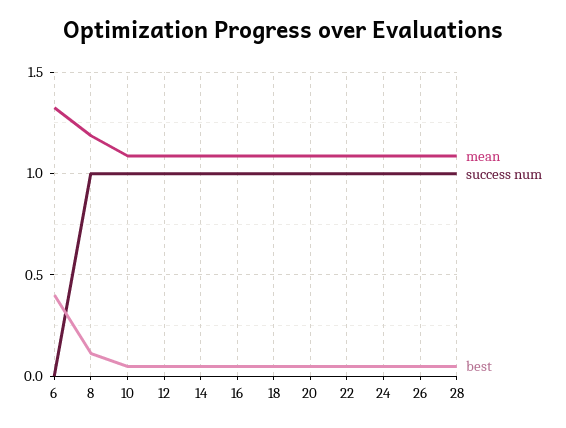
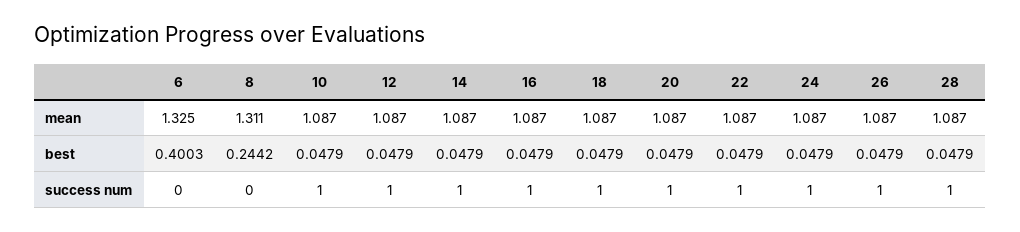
mean, 8: 1.2 -> 1.311
success num, 8: 1 -> 0
best, 8: 0.1 -> 0.2442

